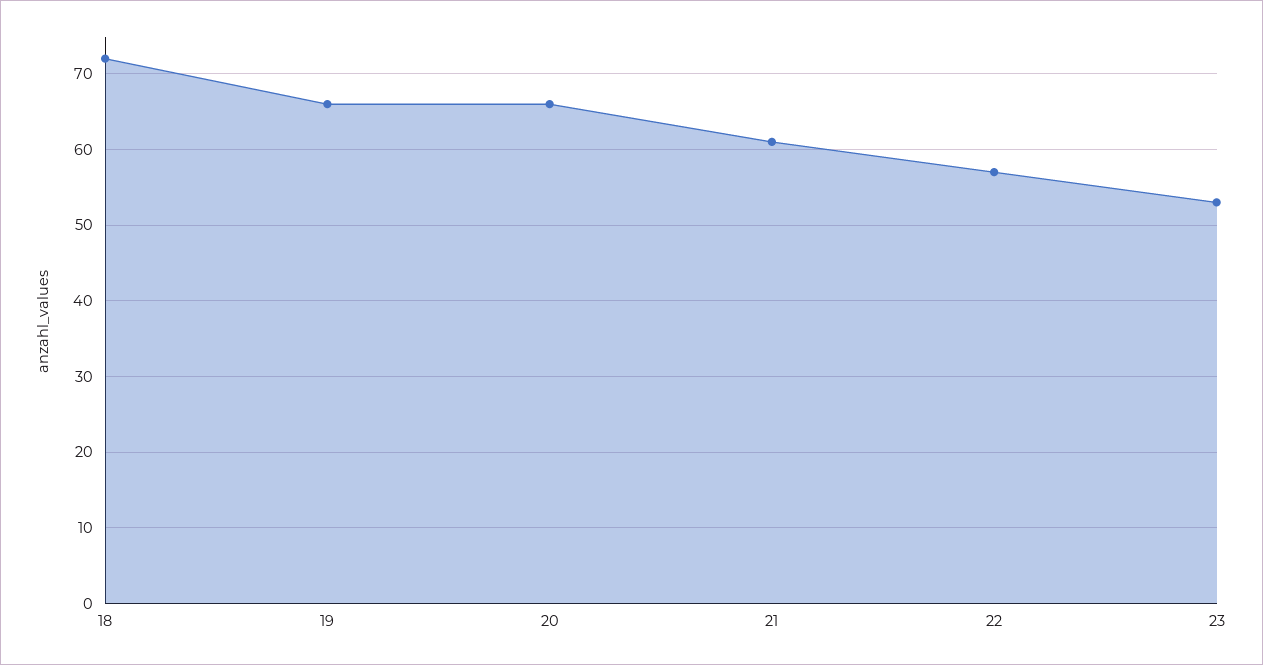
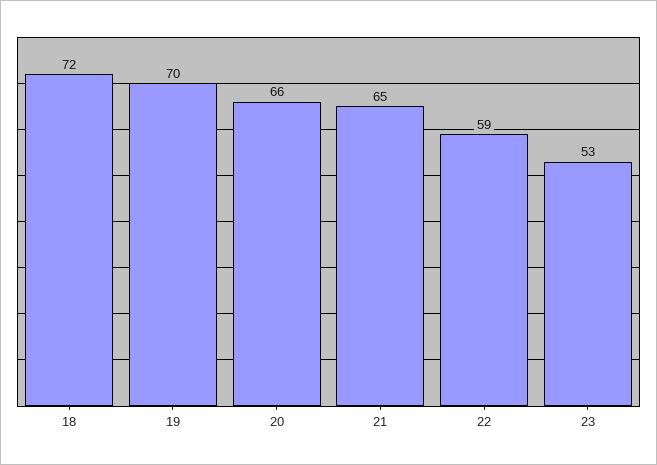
19: 66 -> 70
21: 61 -> 65
22: 57 -> 59

